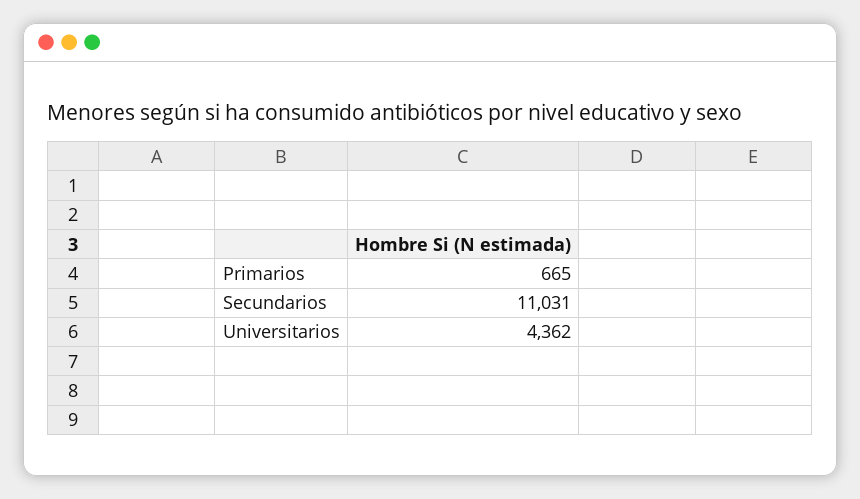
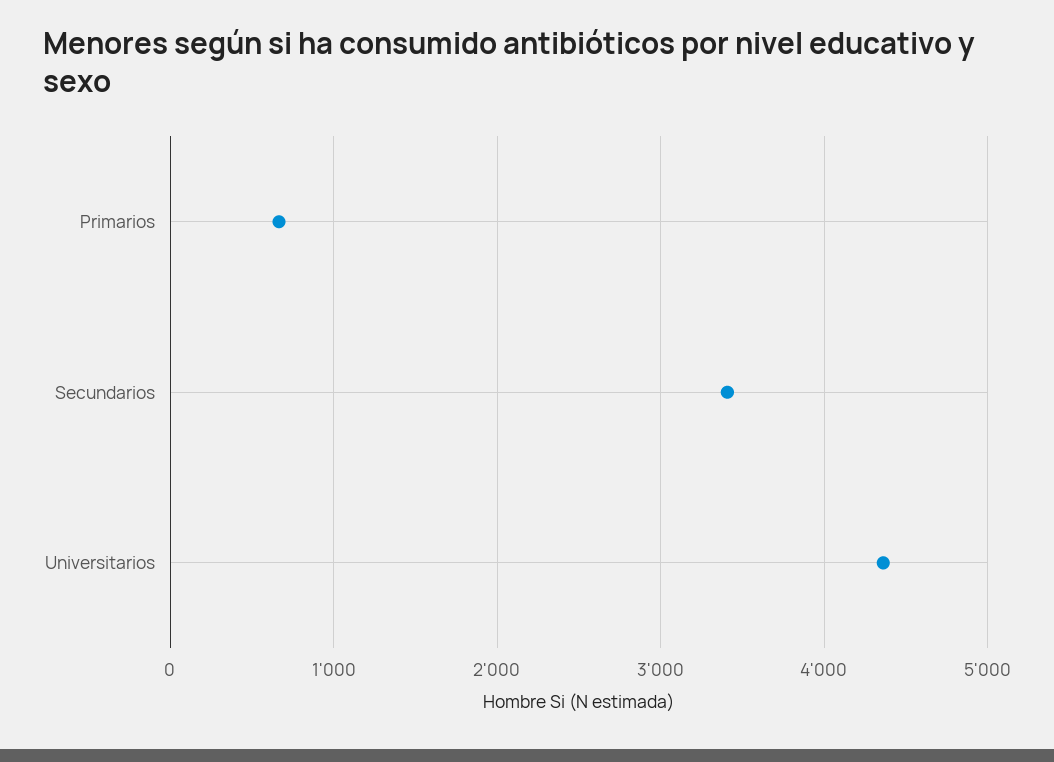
Secundarios: 11031 -> 3400

